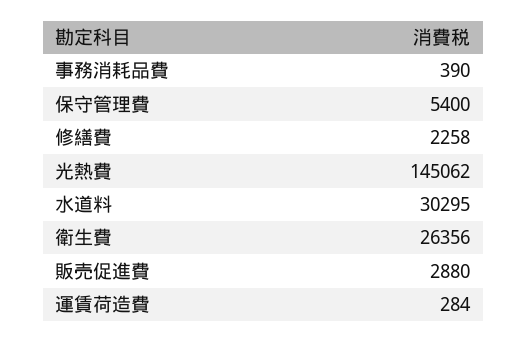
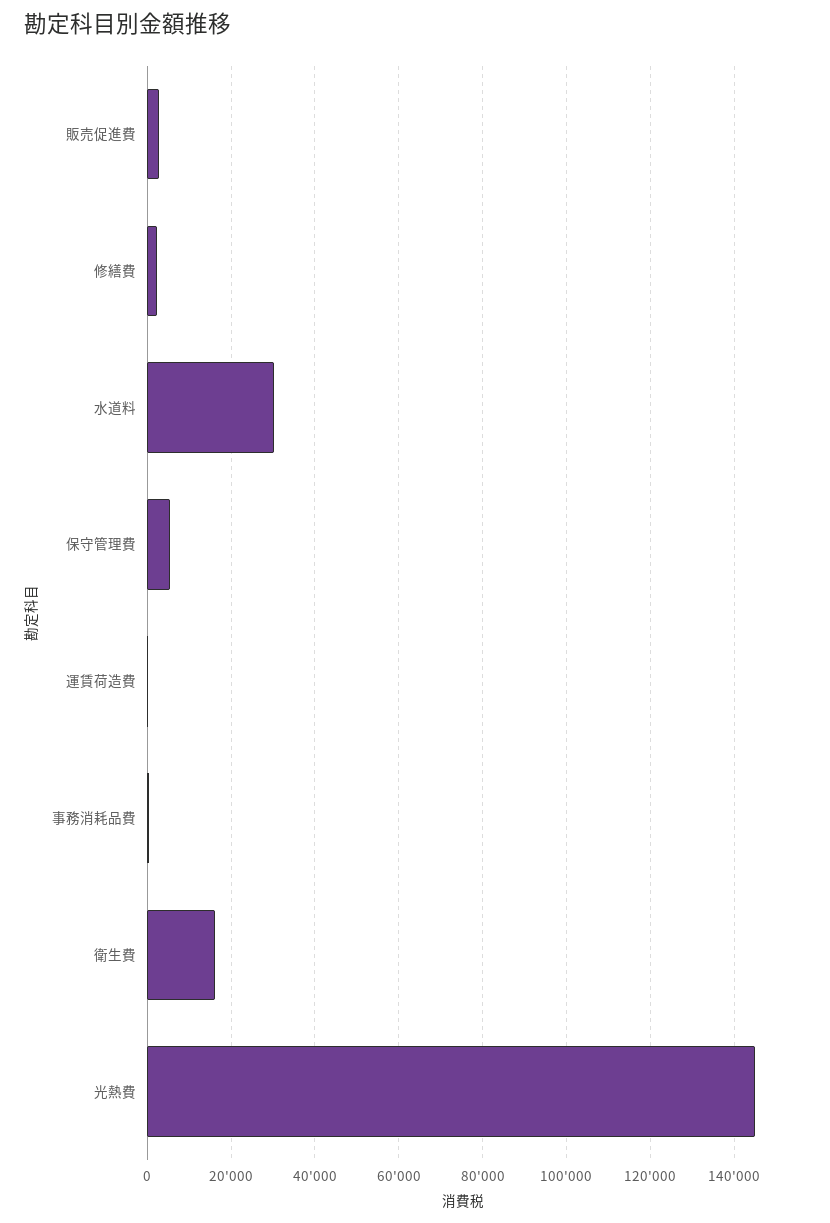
衛生費: 26356 -> 16000

